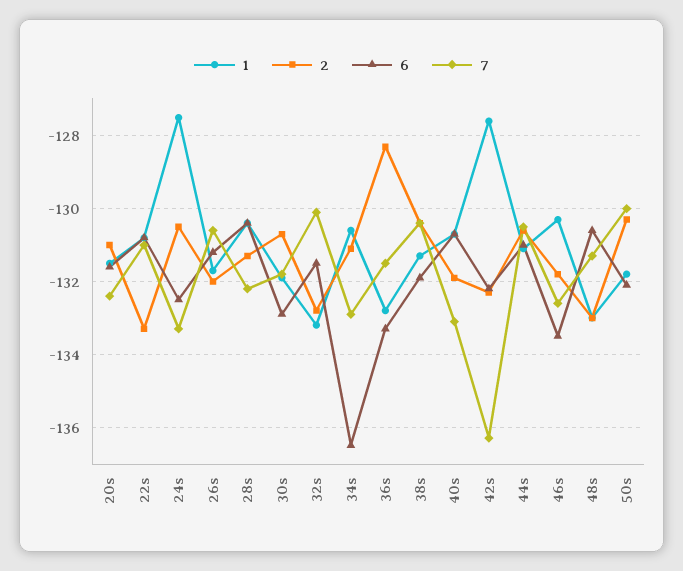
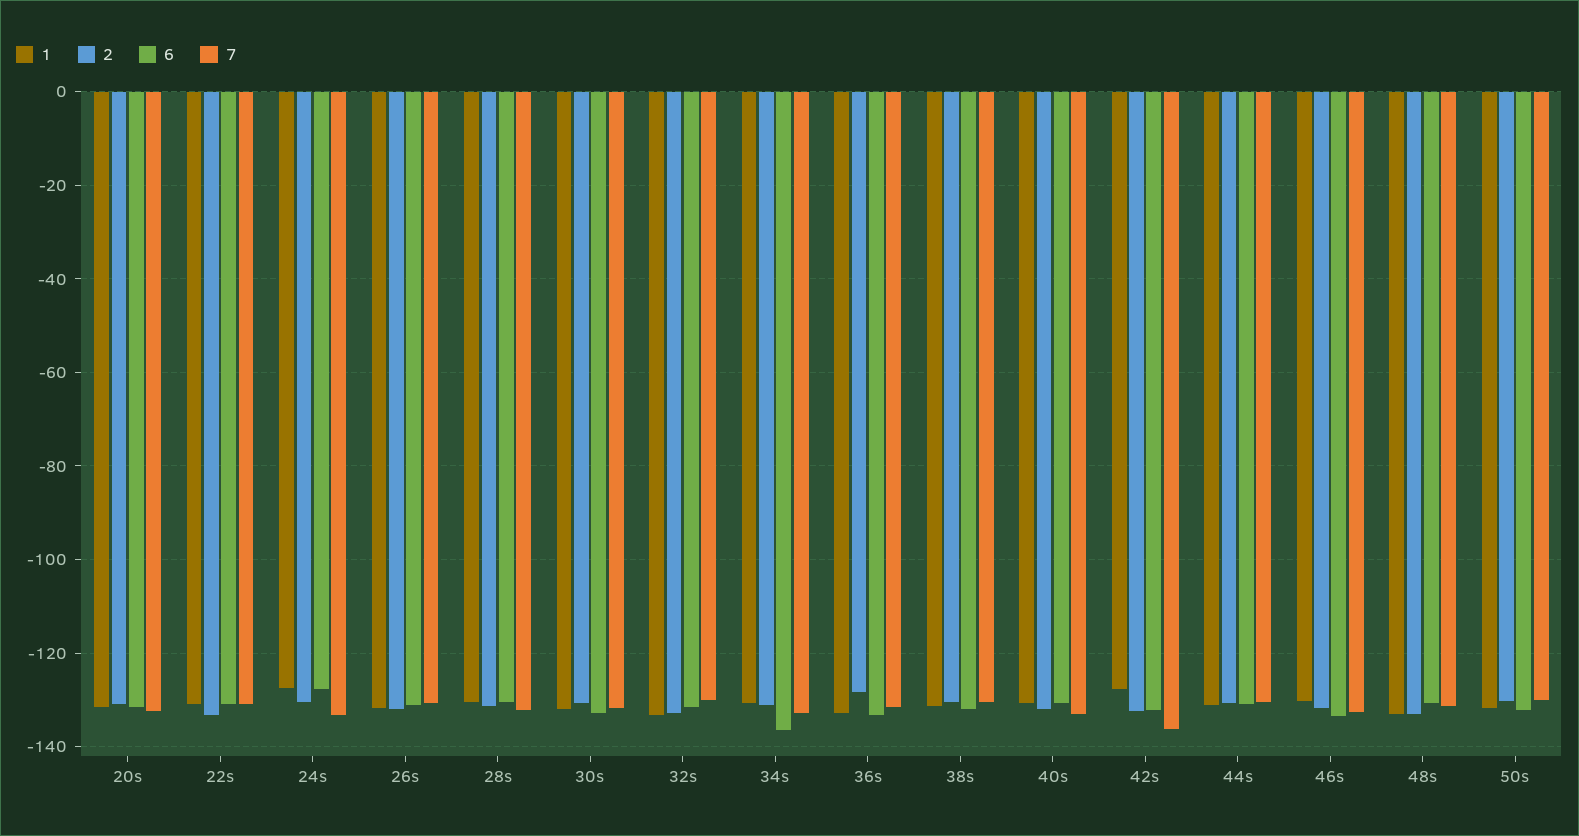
6, 24s: -132.5 -> -128

